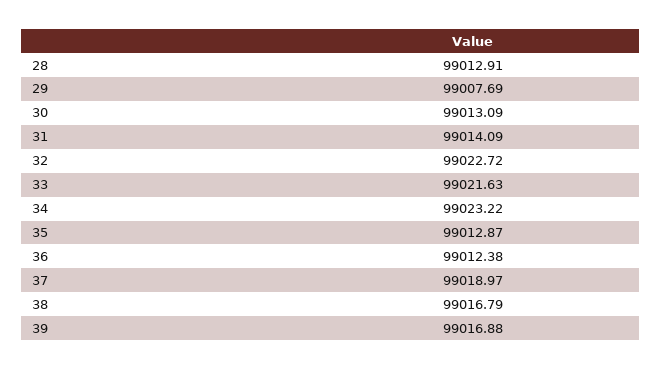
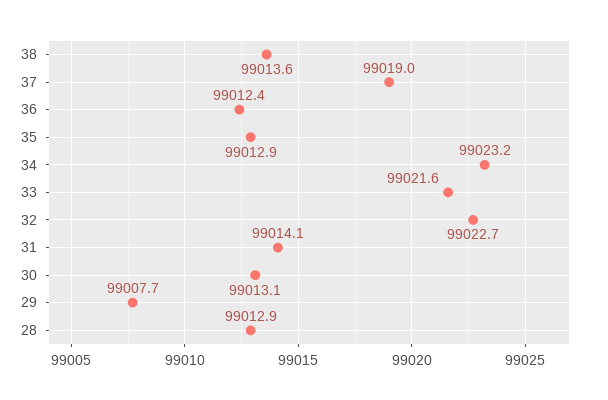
38: 99016.79 -> 99013.6
39: 99016.88 -> none

